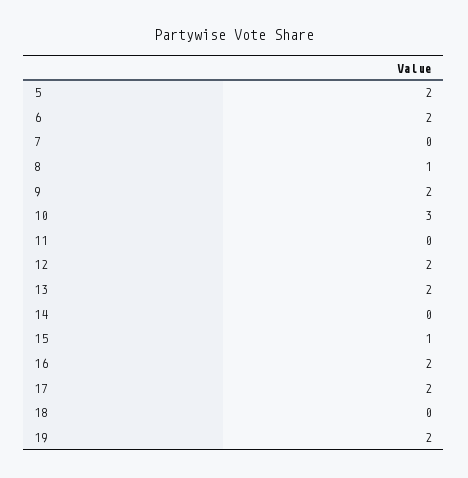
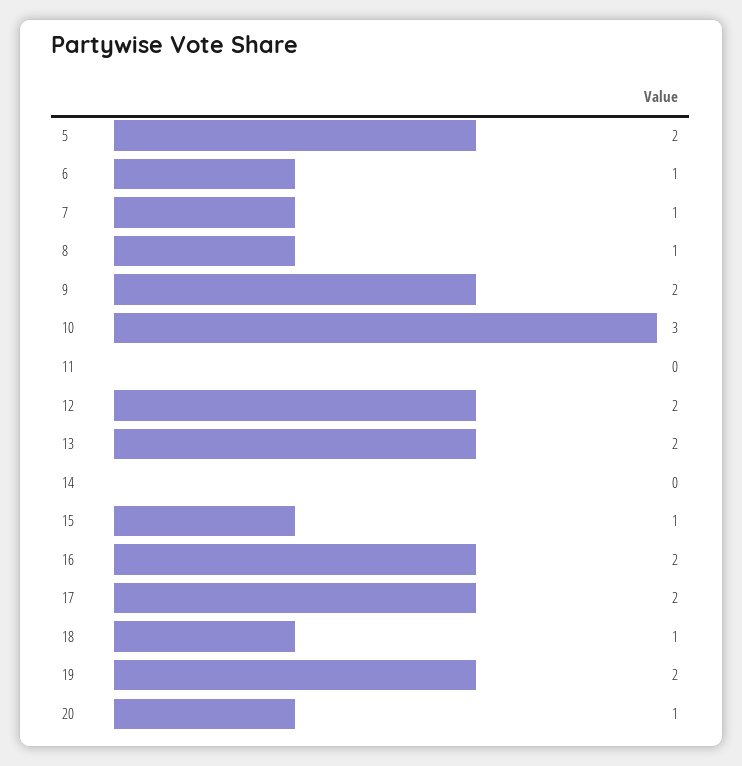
6: 2 -> 1
7: 0 -> 1
18: 0 -> 1
20: none -> 1

